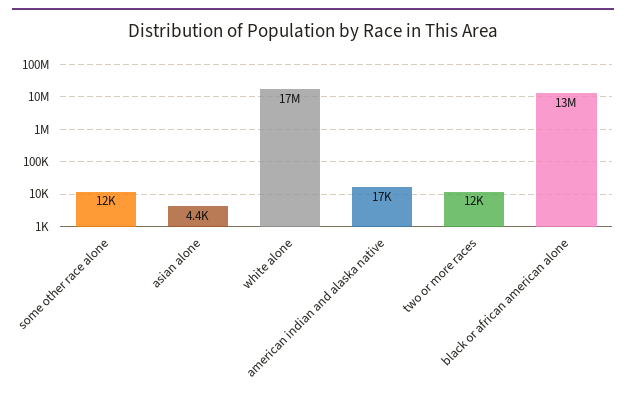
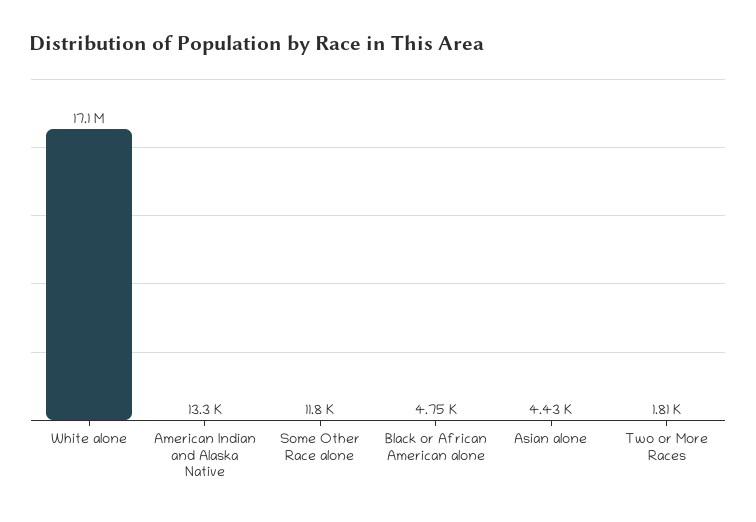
american indian and alaska native: 17000 -> 13300
two or more races: 12000 -> 1810
black or african american alone: 13000000 -> 4750

